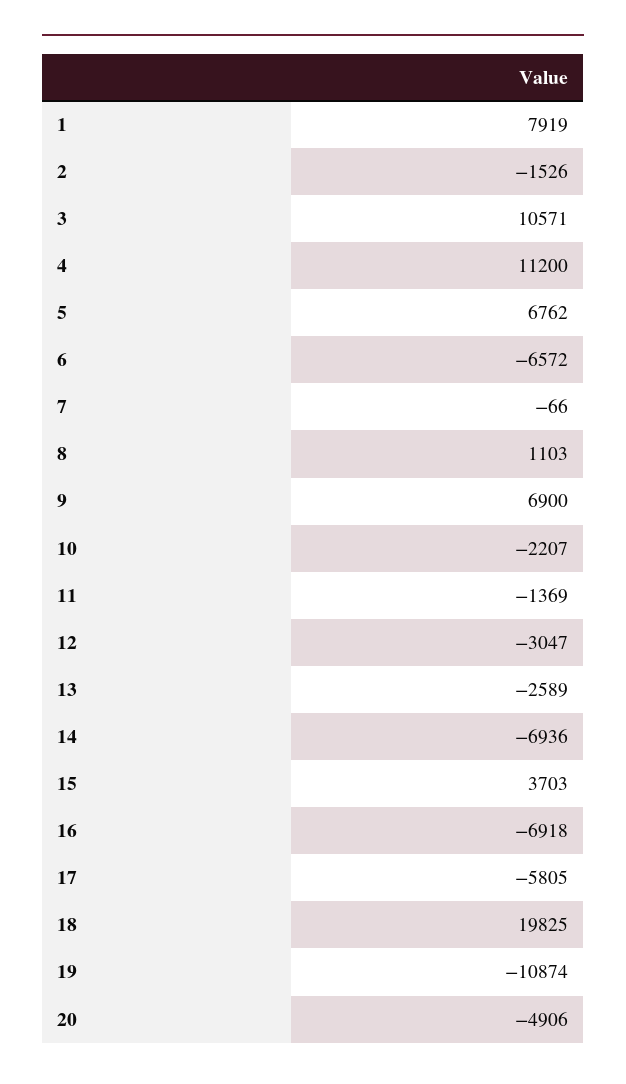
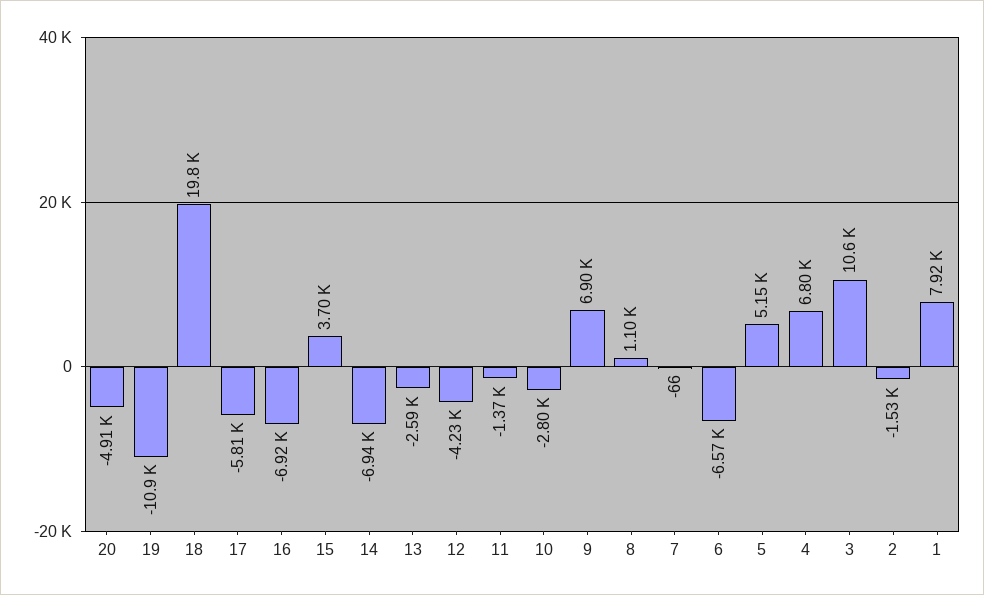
4: 11200 -> 6800
5: 6762 -> 5150
10: -2207 -> -2800
12: -3047 -> -4230

